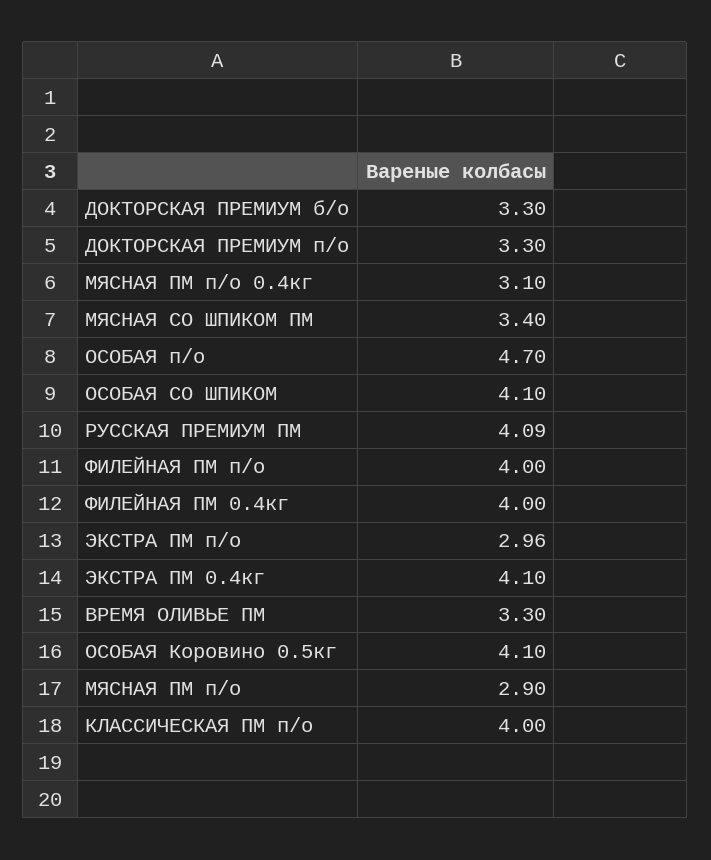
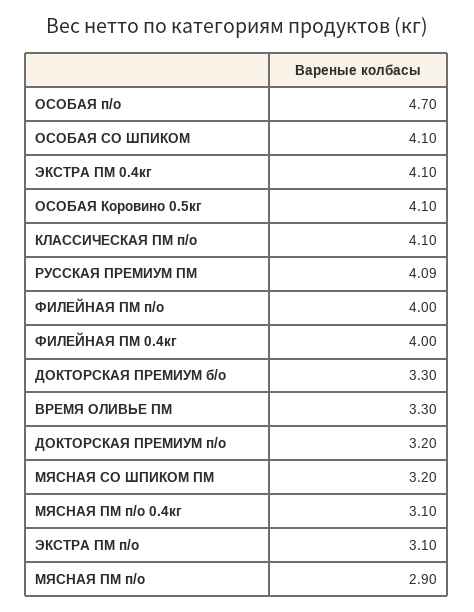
ДОКТОРСКАЯ ПРЕМИУМ п/о: 3.3 -> 3.2
МЯСНАЯ СО ШПИКОМ ПМ: 3.4 -> 3.2
ЭКСТРА ПМ п/о: 2.96 -> 3.1
КЛАССИЧЕСКАЯ ПМ п/о: 4 -> 4.1

